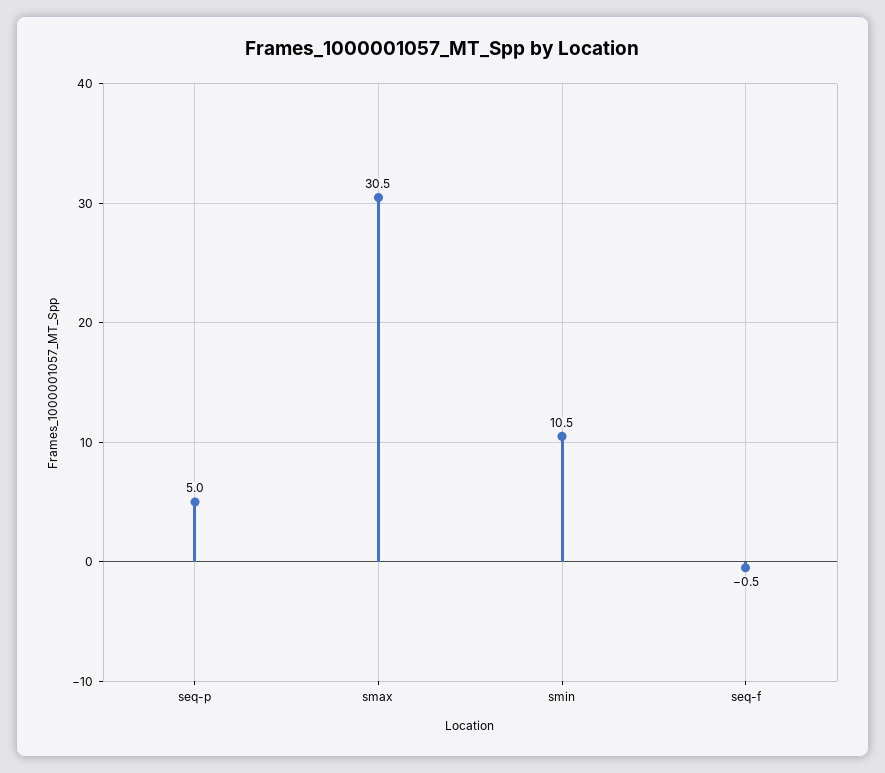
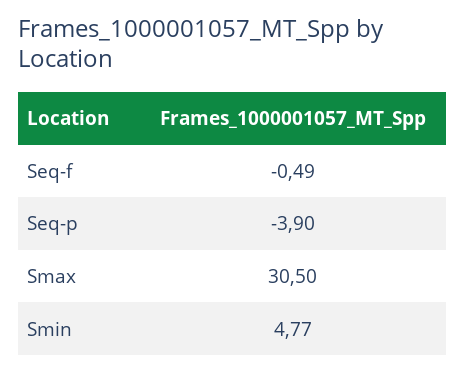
seq-p: 5 -> -3.9
smin: 10.5 -> 4.77

